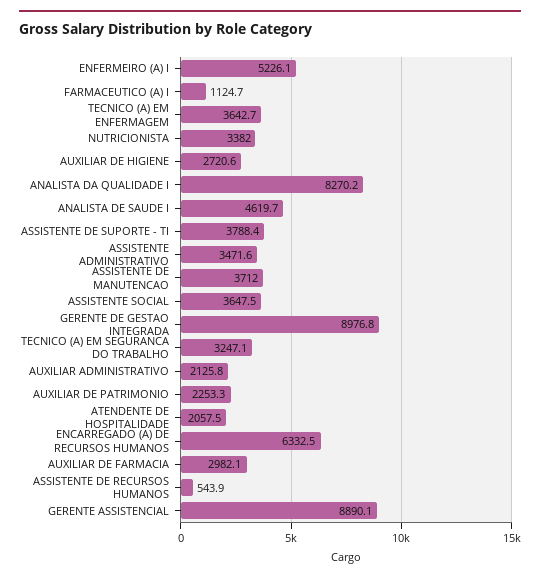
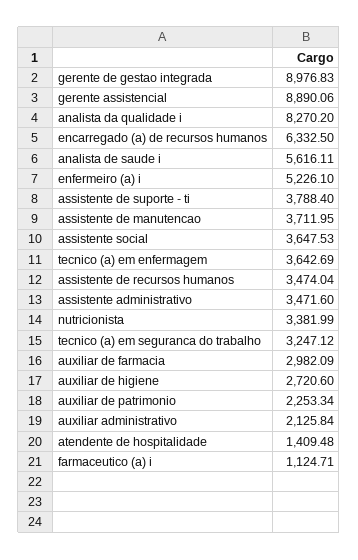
ANALISTA DE SAUDE I: 4619.7 -> 5616.11
ATENDENTE DE HOSPITALIDADE: 2057.5 -> 1409.48
ASSISTENTE DE RECURSOS HUMANOS: 543.9 -> 3474.04

